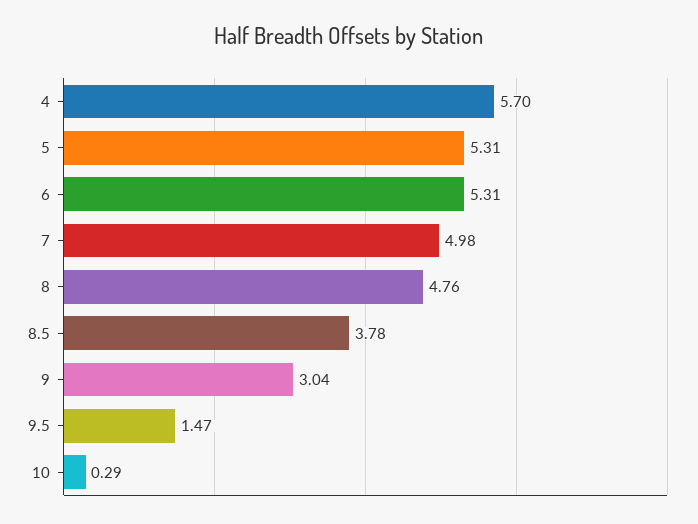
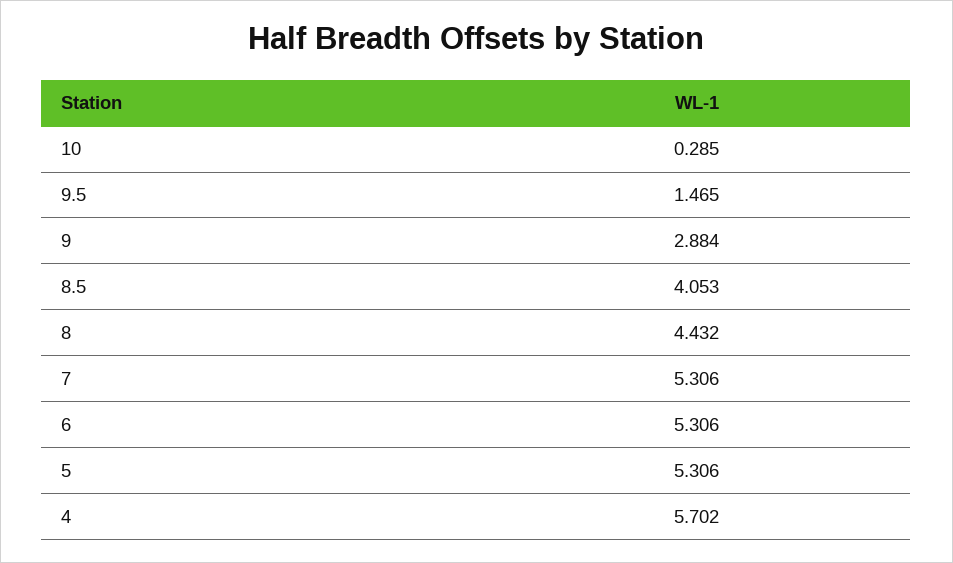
7: 4.98 -> 5.306
8: 4.76 -> 4.432
8.5: 3.78 -> 4.053
9: 3.04 -> 2.884

